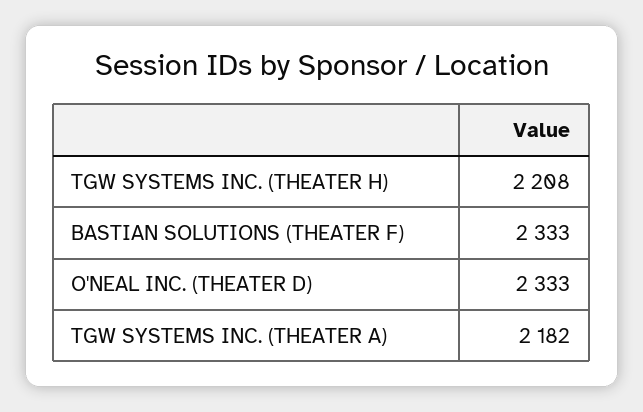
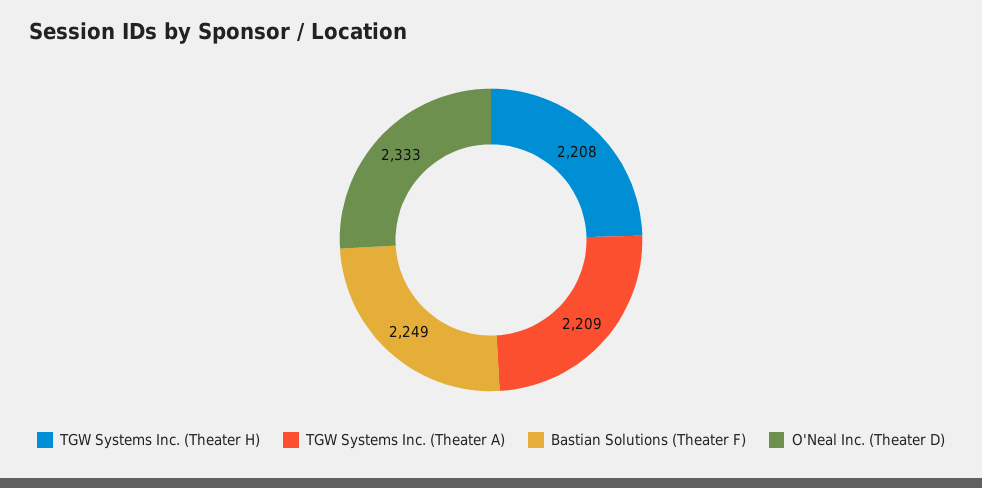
BASTIAN SOLUTIONS (THEATER F): 2333 -> 2249
TGW SYSTEMS INC. (THEATER A): 2182 -> 2209

